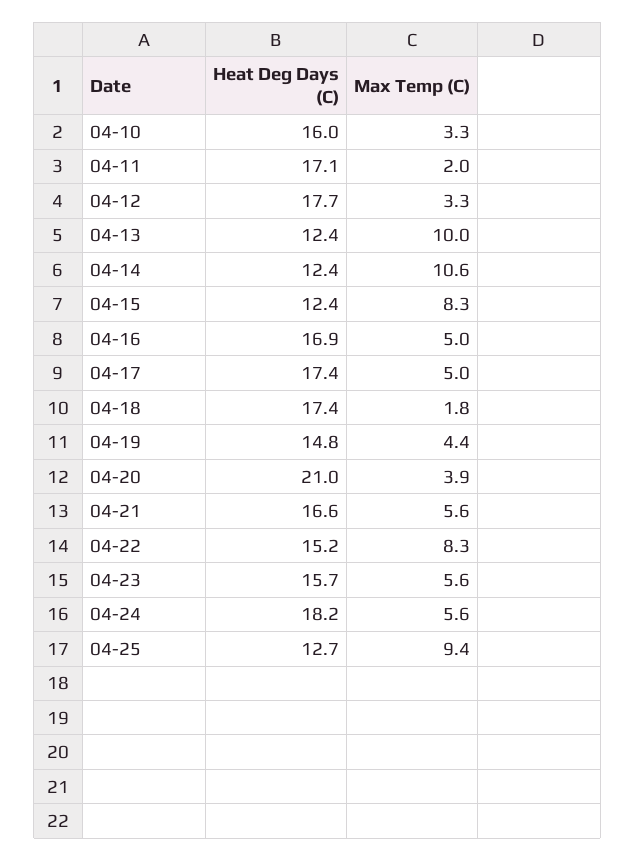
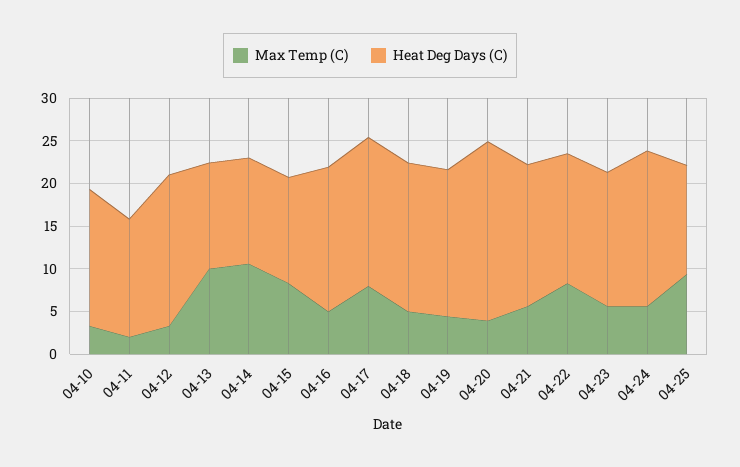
Heat Deg Days (C), 04-11: 17.1 -> 14
Max Temp (C), 04-17: 5 -> 8
Max Temp (C), 04-18: 1.8 -> 5
Heat Deg Days (C), 04-19: 14.8 -> 17

